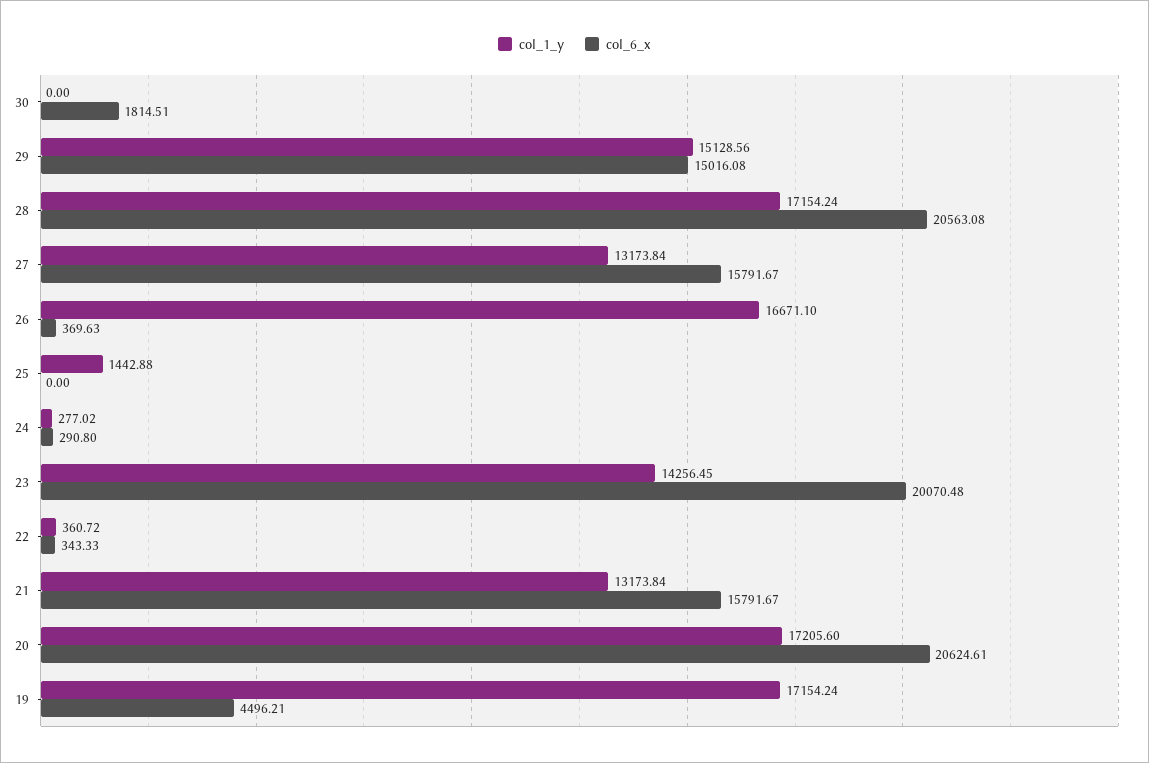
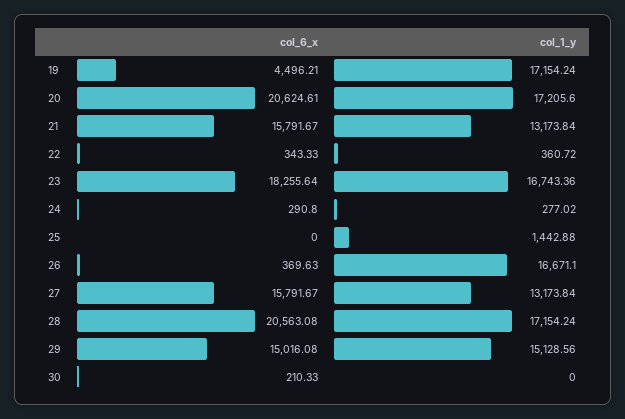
col_6_x, 30: 1814.51 -> 210.33
col_1_y, 23: 14256.45 -> 16743.36
col_6_x, 23: 20070.48 -> 18255.64

